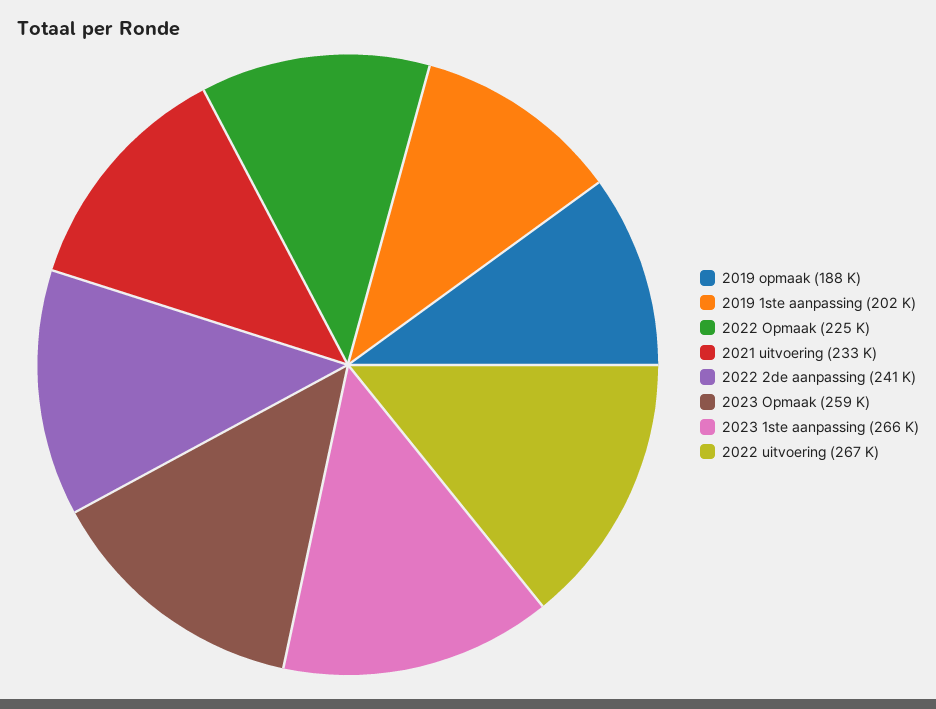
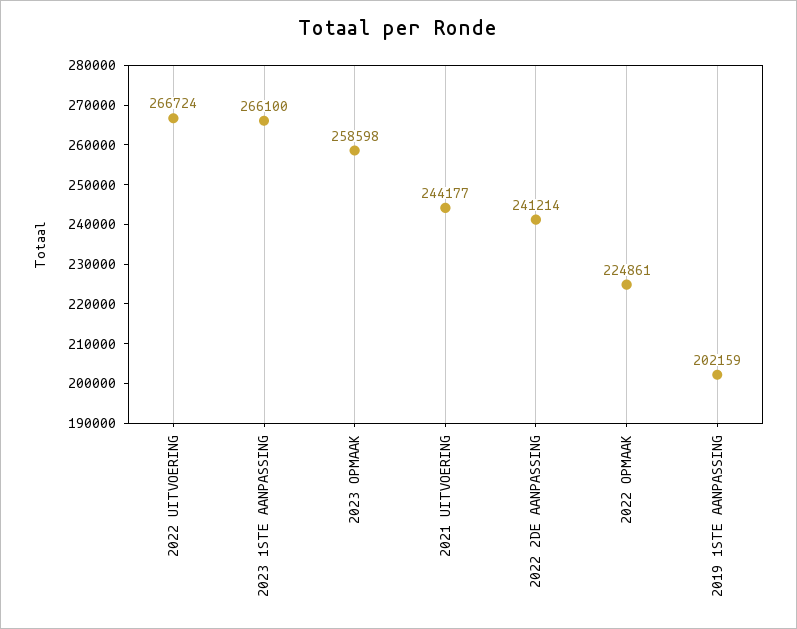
2019 opmaak: 188000 -> none
2021 uitvoering: 233000 -> 244177

